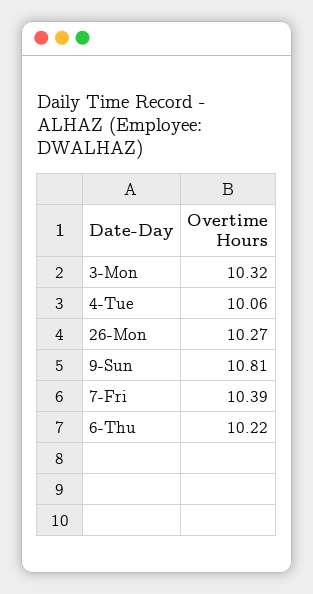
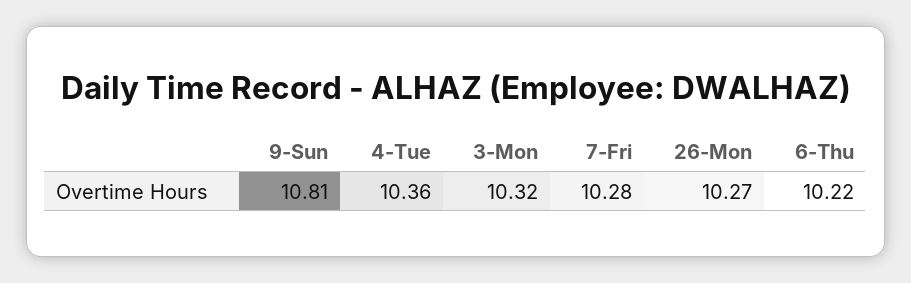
4-Tue: 10.06 -> 10.36
7-Fri: 10.39 -> 10.28

